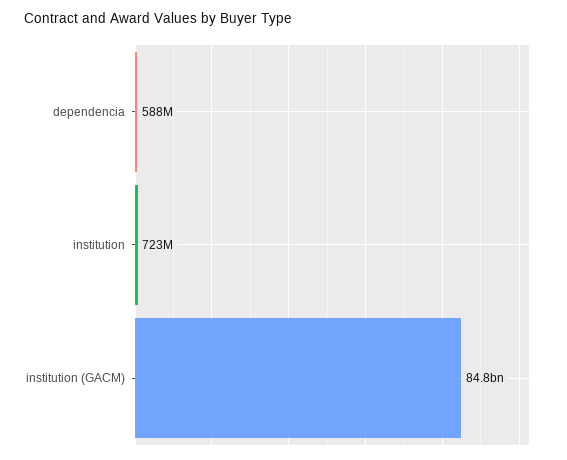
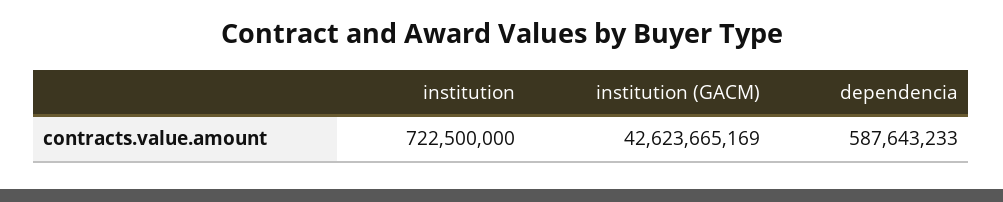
institution (GACM): 84800000000 -> 42623665169

